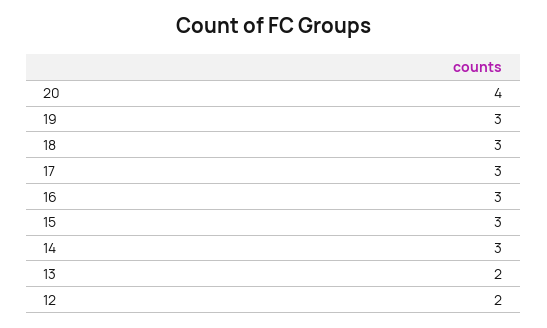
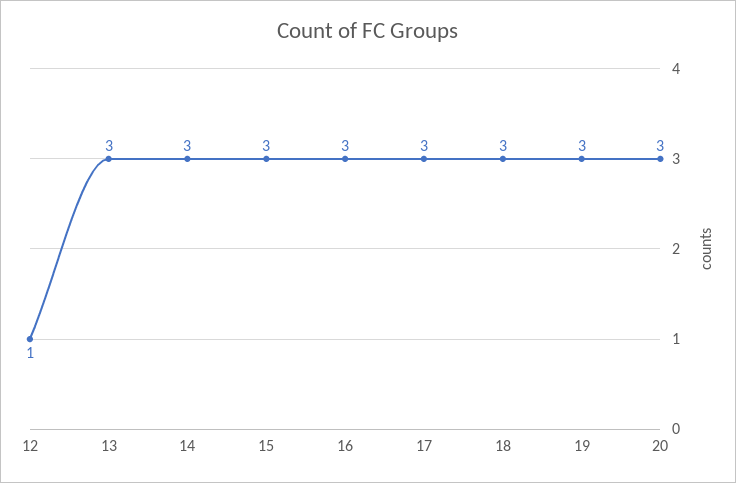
20: 4 -> 3
13: 2 -> 3
12: 2 -> 1

